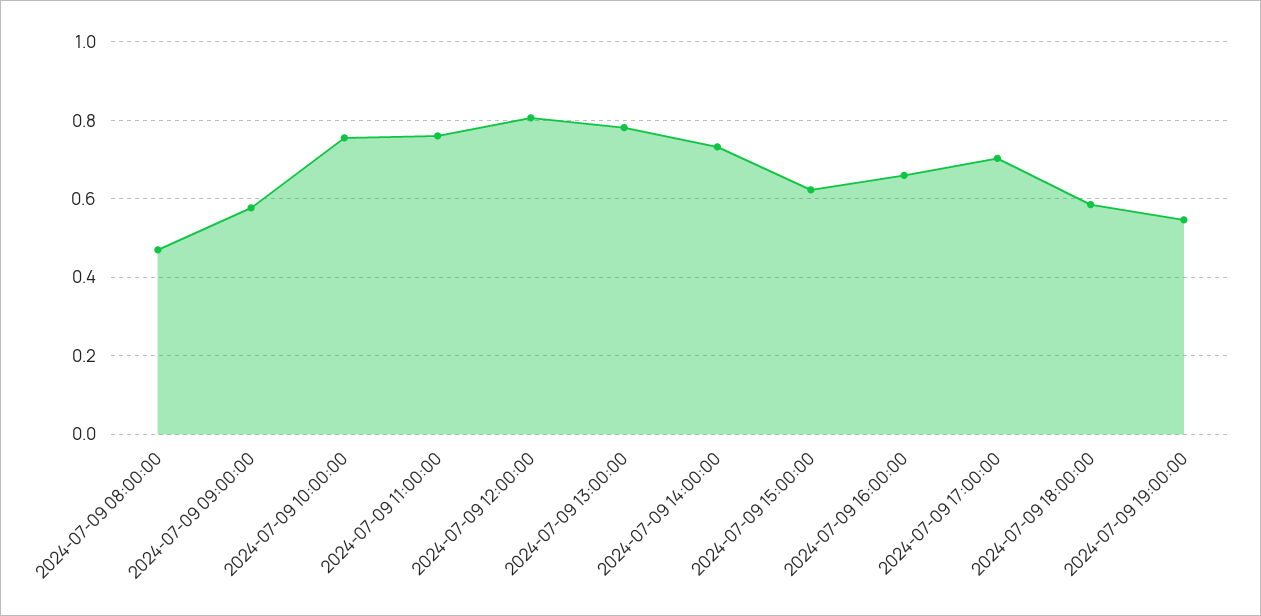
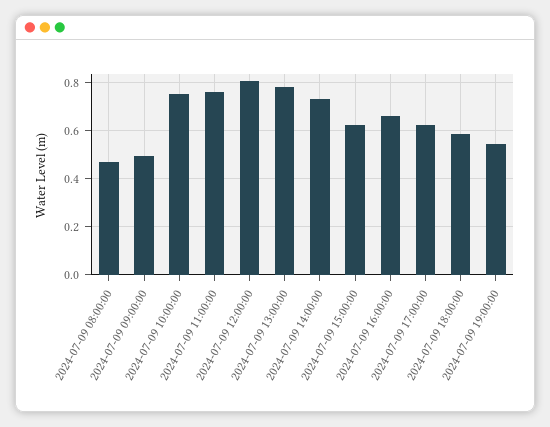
2024-07-09 09:00:00: 0.58 -> 0.5
2024-07-09 17:00:00: 0.7 -> 0.625

